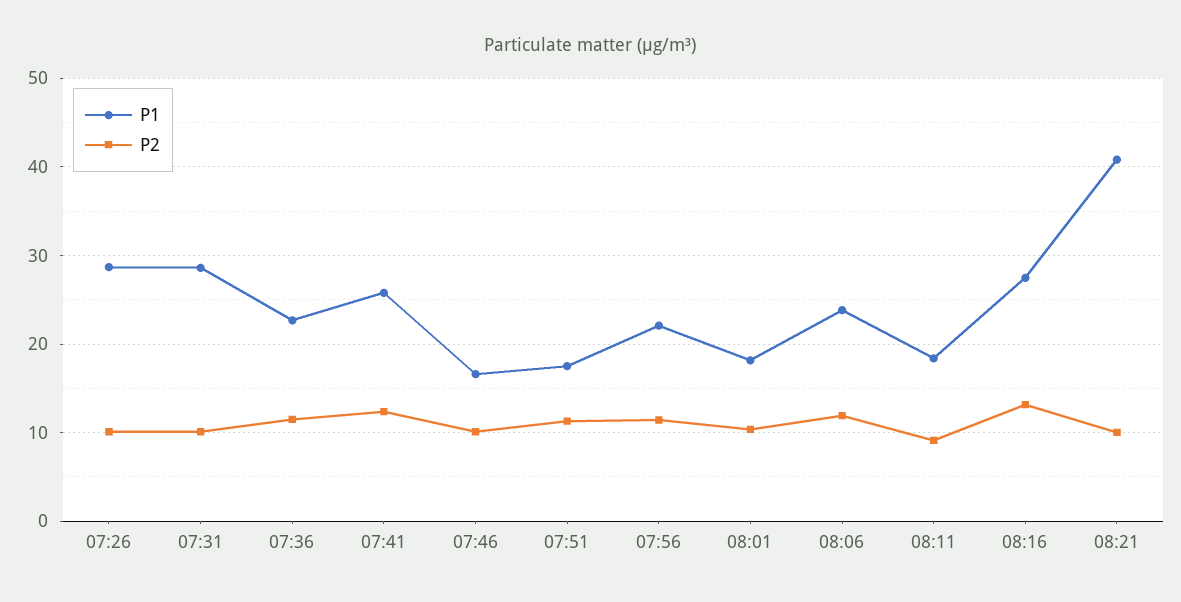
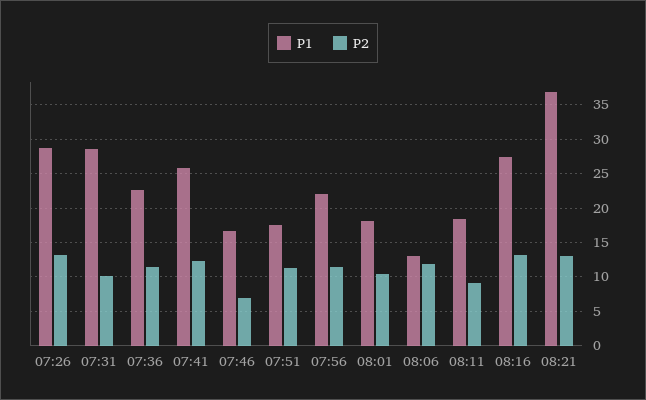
P2, 07:26: 10 -> 13
P2, 07:46: 10 -> 7
P1, 08:06: 24 -> 13
P1, 08:21: 41 -> 37
P2, 08:21: 10 -> 13

